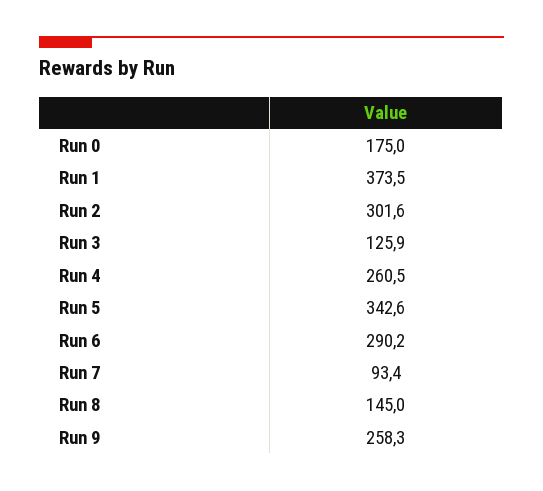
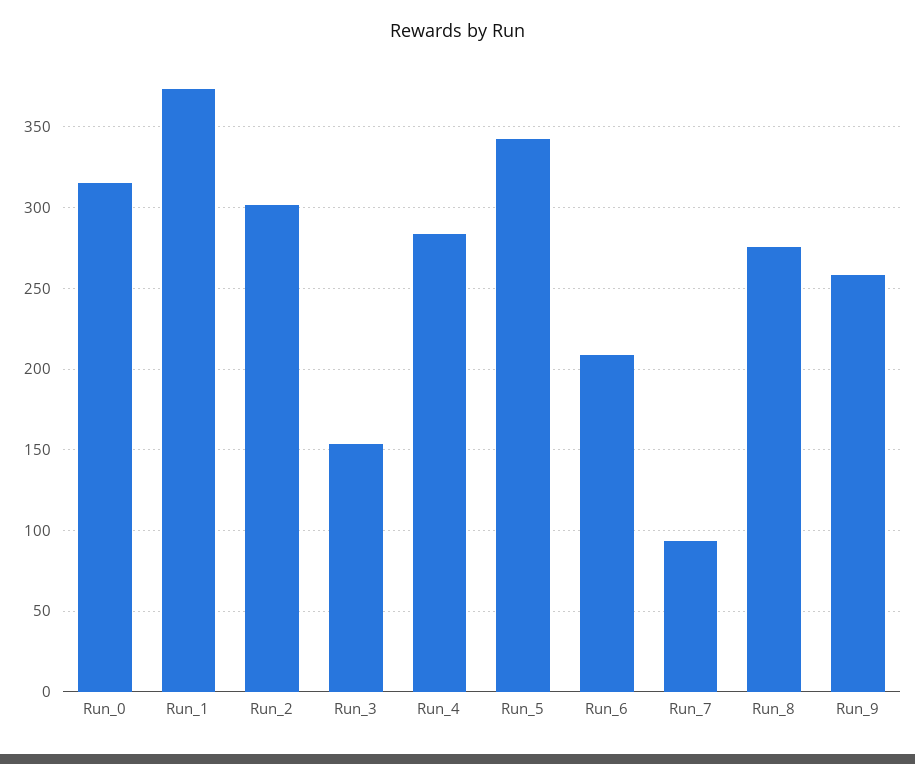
Run 0: 175 -> 315
Run 3: 125.9 -> 155
Run 4: 260.5 -> 285
Run 6: 290.2 -> 210
Run 8: 145 -> 275

